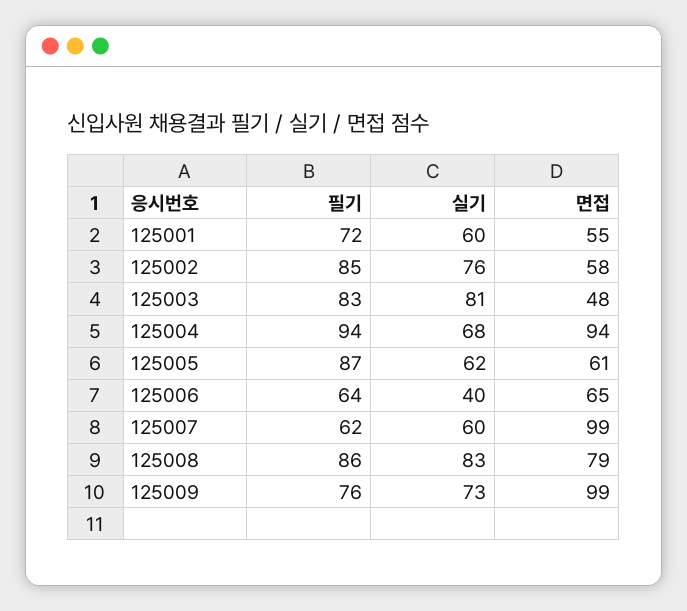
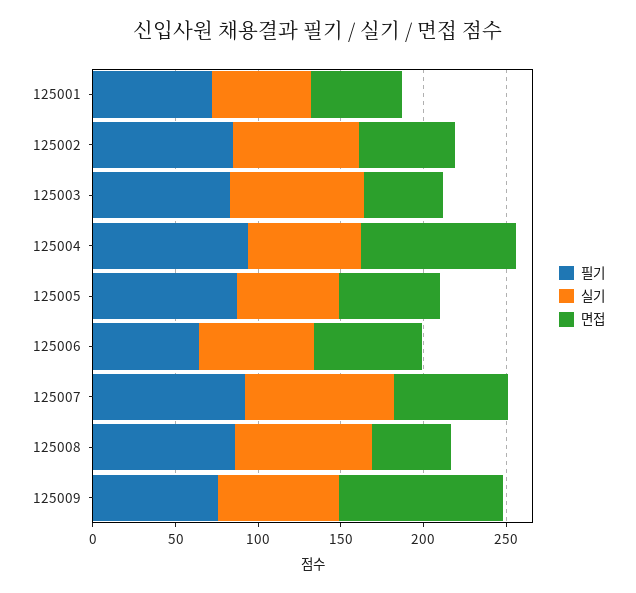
실기, 125006: 40 -> 70
필기, 125007: 62 -> 90
실기, 125007: 60 -> 90
면접, 125007: 99 -> 70
면접, 125008: 79 -> 50

